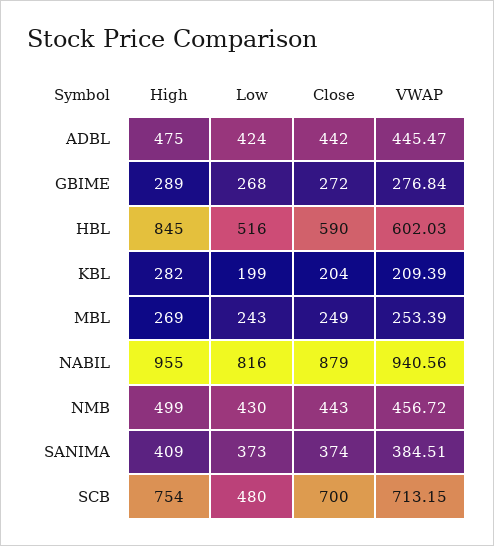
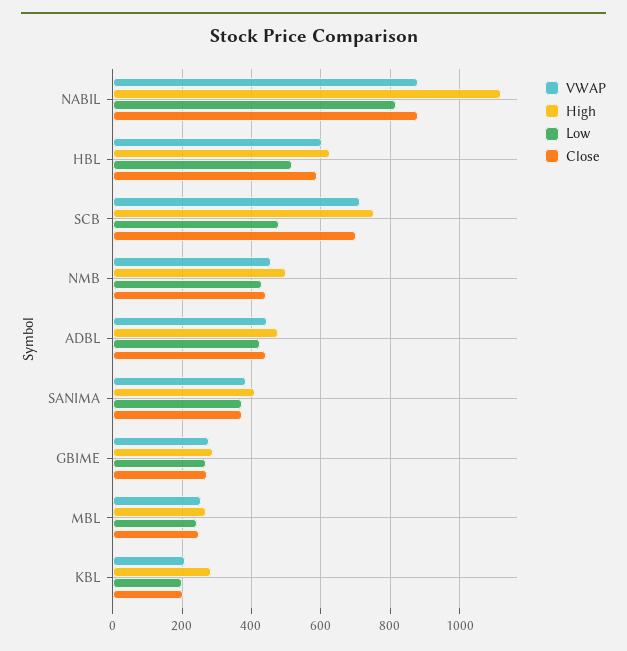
High, HBL: 845 -> 620
High, NABIL: 955 -> 1120
VWAP, NABIL: 940.56 -> 880

